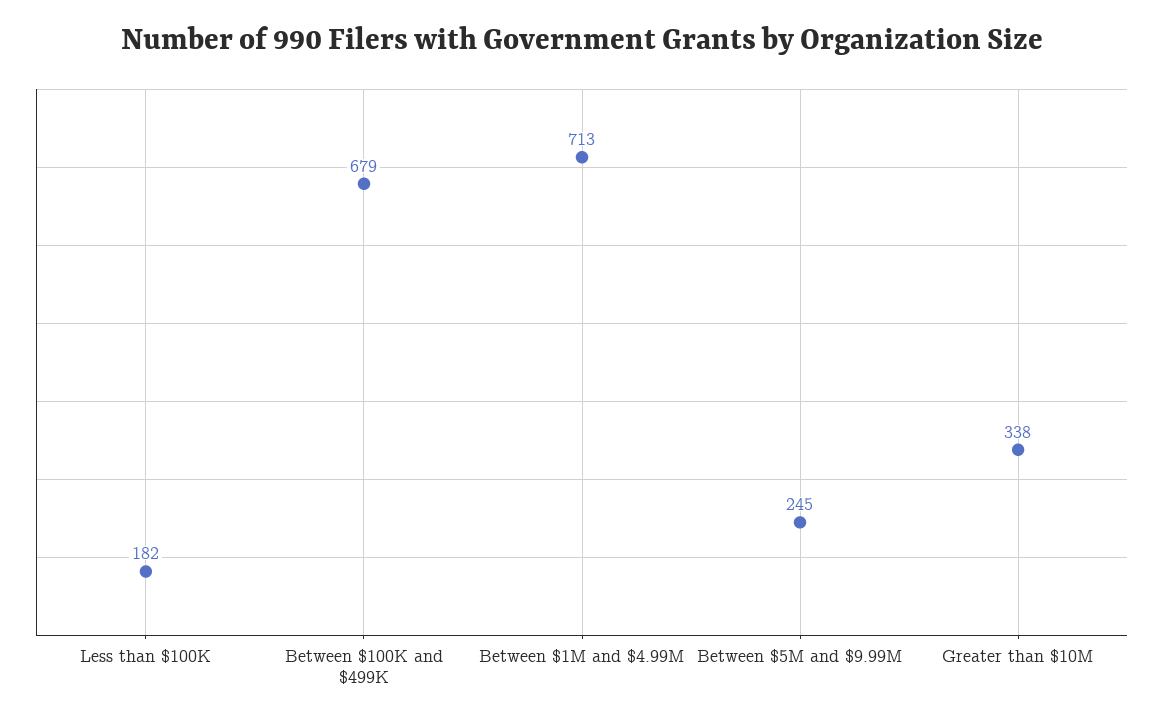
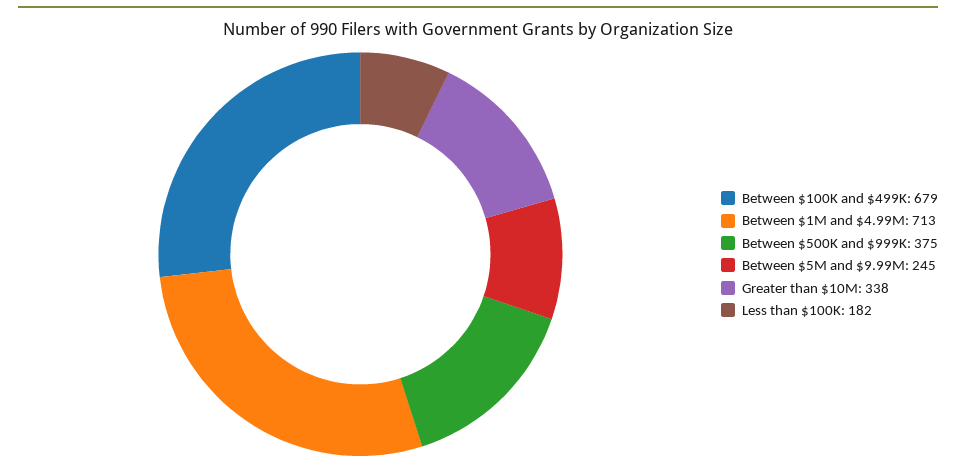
Between $500K and $999K: none -> 375

